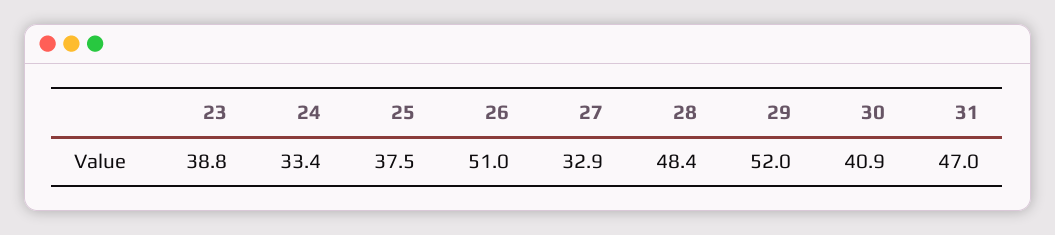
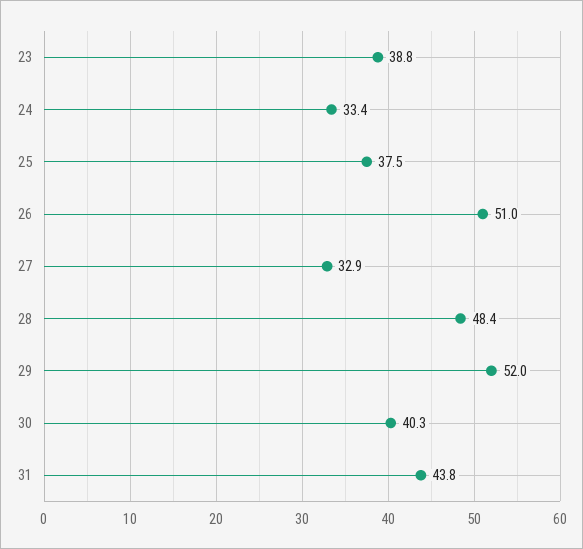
30: 40.9 -> 40.3
31: 47 -> 43.8

